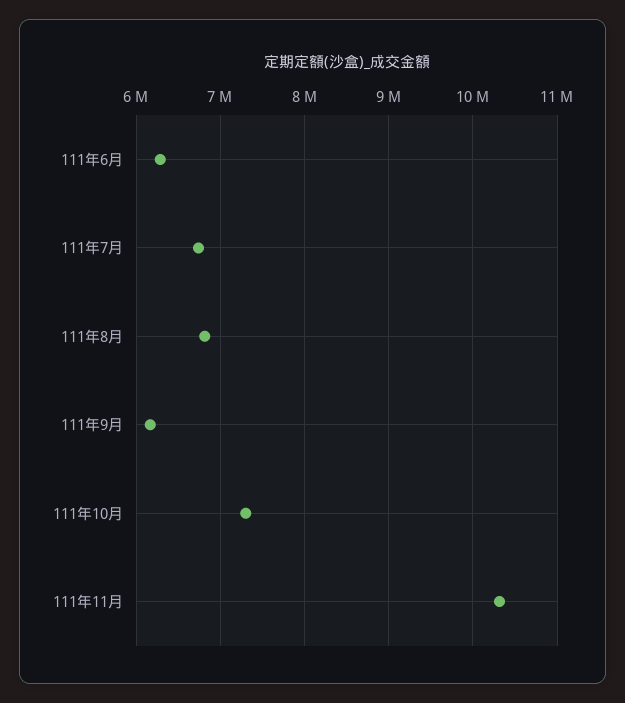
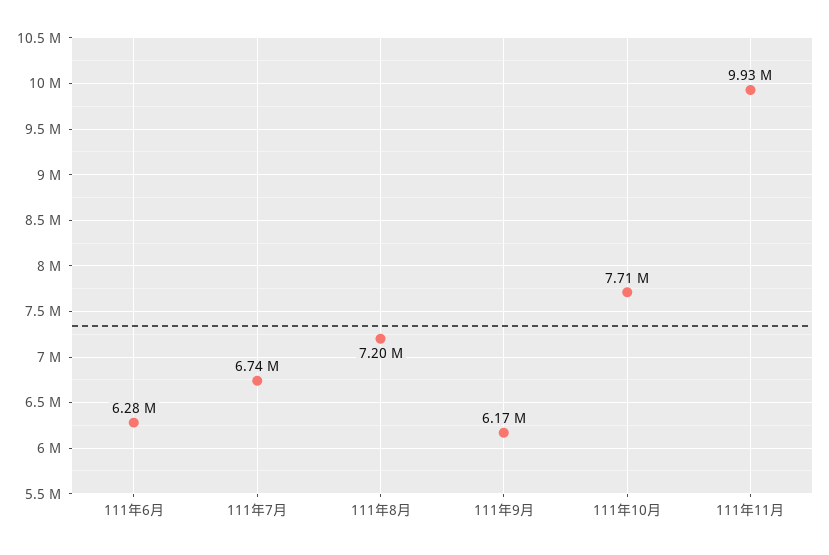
111年8月: 6800000 -> 7200000
111年10月: 7300000 -> 7710000
111年11月: 10300000 -> 9930000

